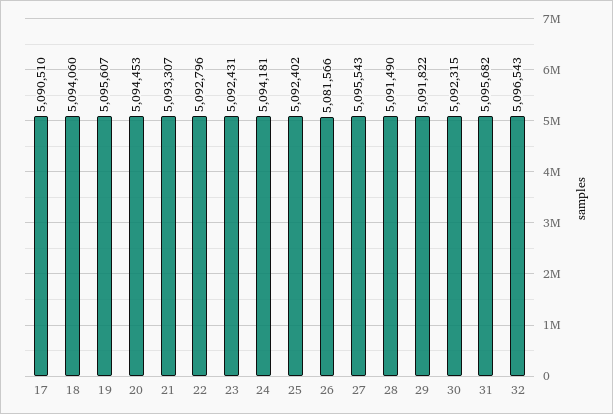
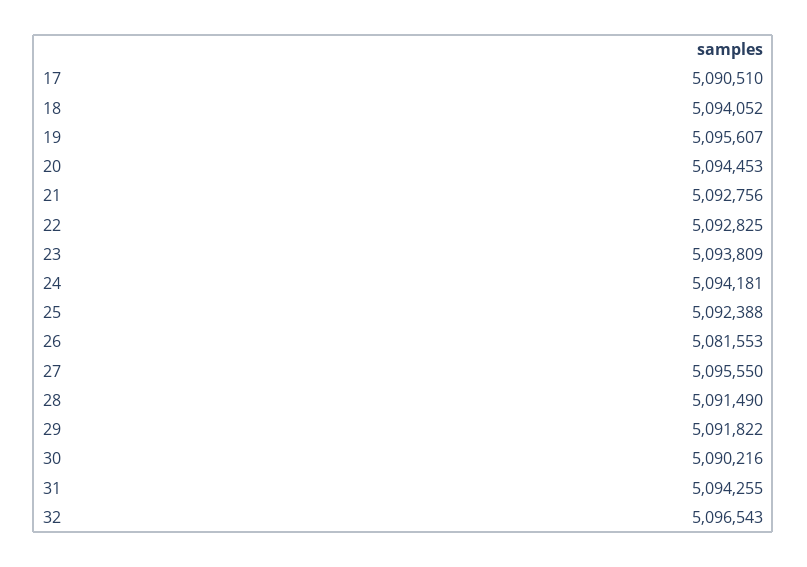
18: 5094060 -> 5094052
21: 5093307 -> 5092756
22: 5092796 -> 5092825
23: 5092431 -> 5093809
25: 5092402 -> 5092388
26: 5081566 -> 5081553
27: 5095543 -> 5095550
30: 5092315 -> 5090216
31: 5095682 -> 5094255

